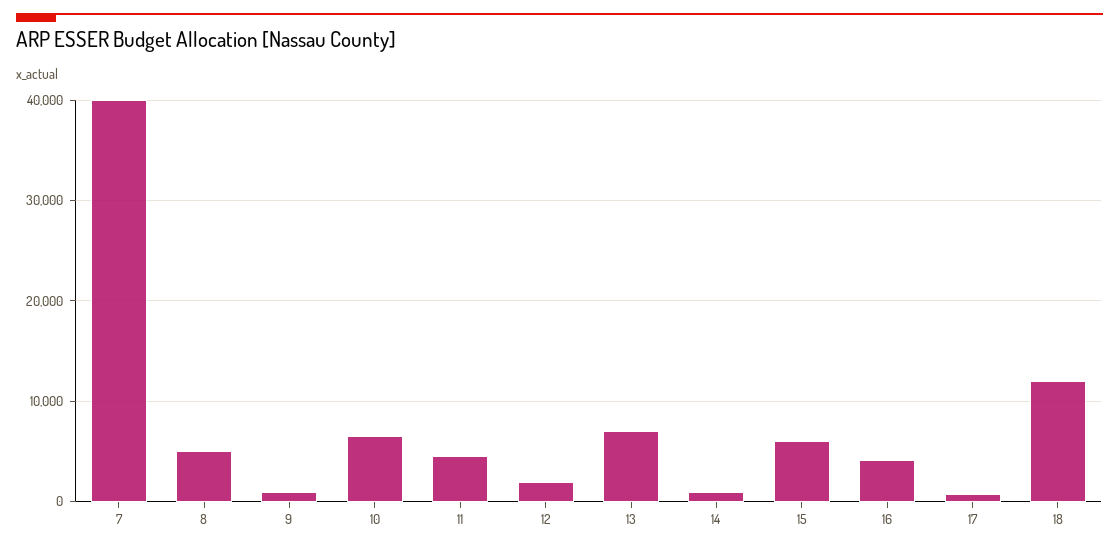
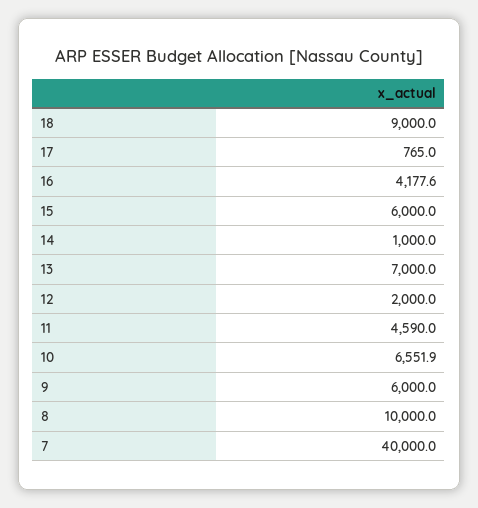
8: 5000 -> 10000
9: 1000 -> 6000
18: 12000 -> 9000

